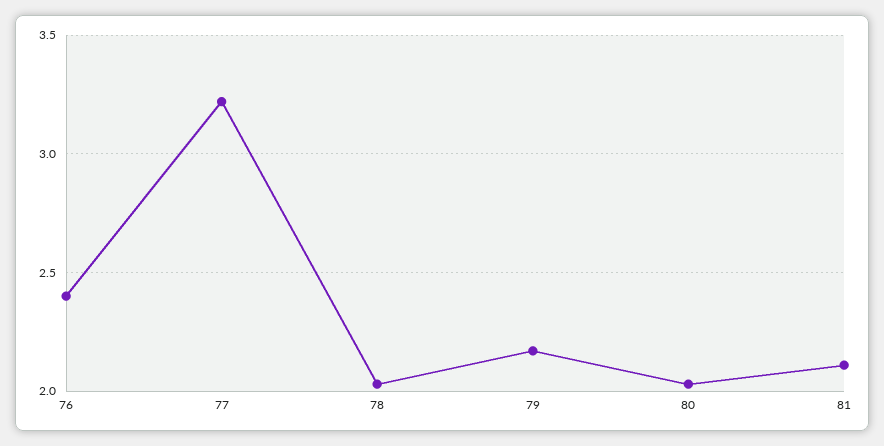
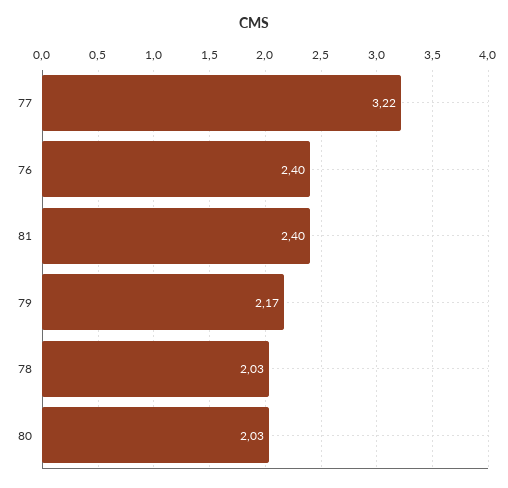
81: 2.1 -> 2.4

